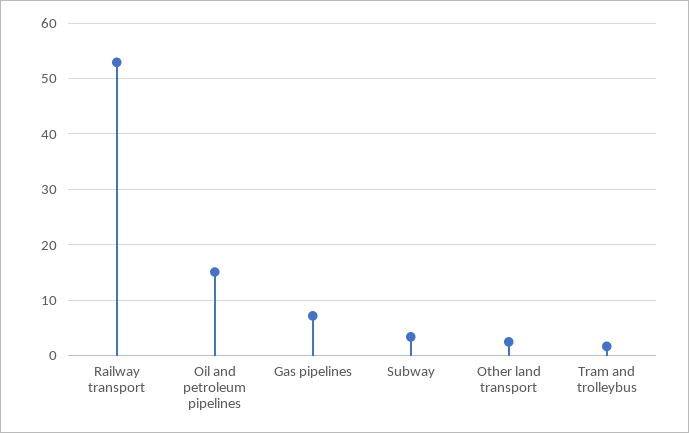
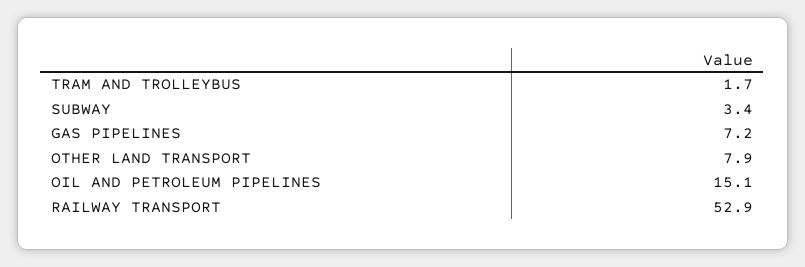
Other land transport: 2 -> 7.9

